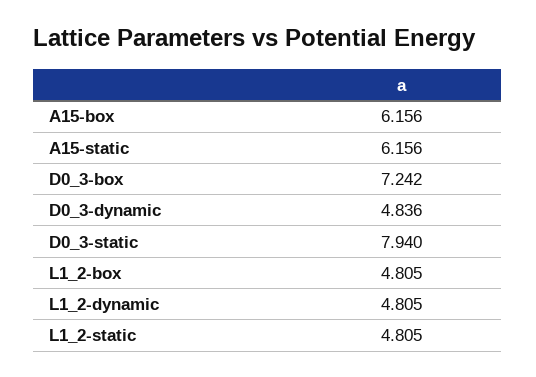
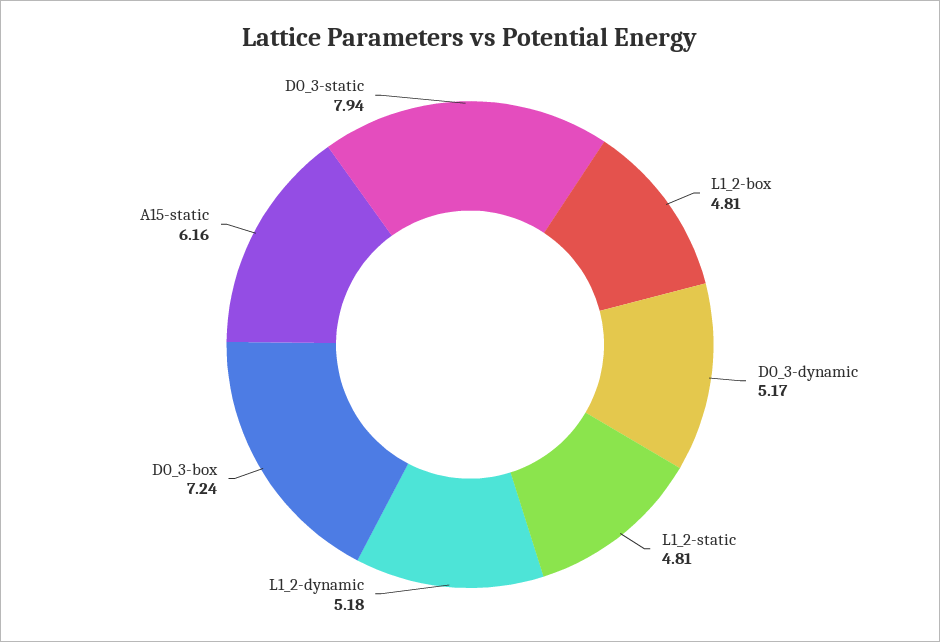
A15-box: 6.156 -> none
D0_3-dynamic: 4.836 -> 5.17
L1_2-dynamic: 4.805 -> 5.18

